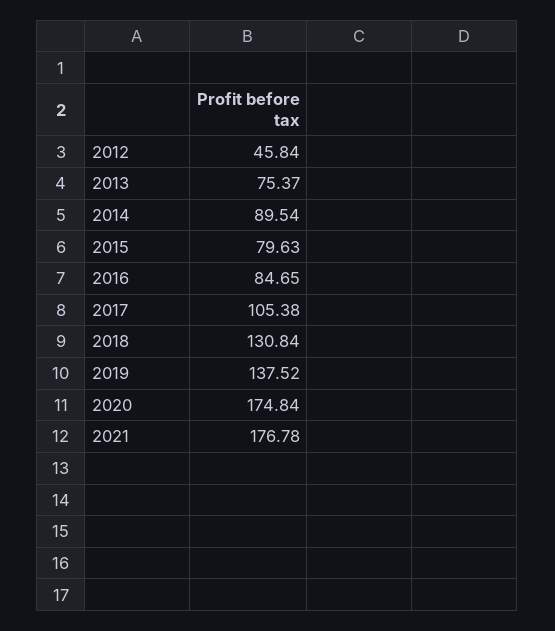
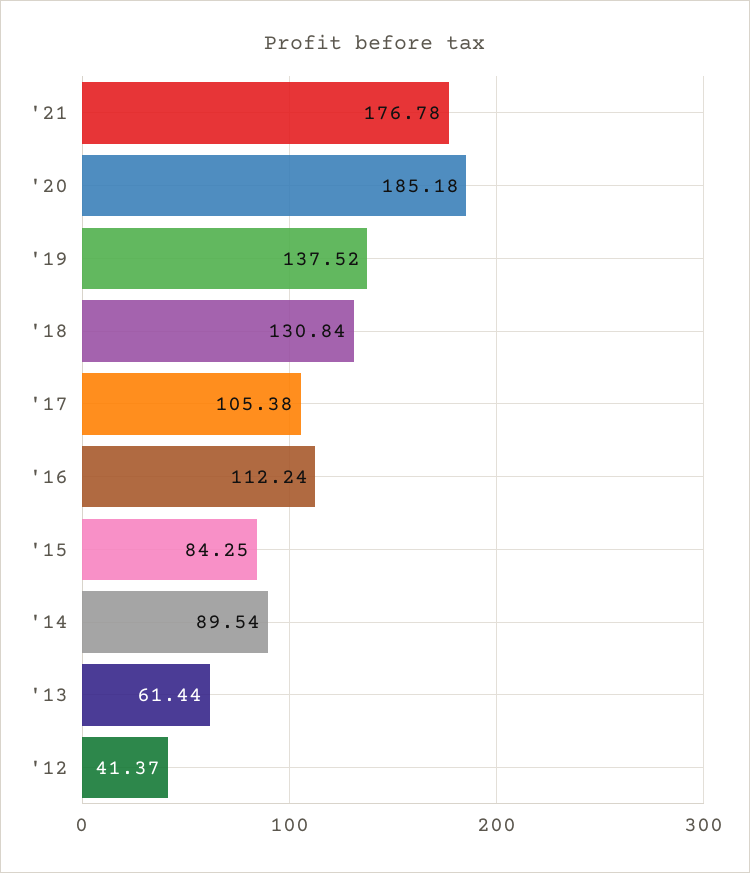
2012: 45.84 -> 41.37
2013: 75.37 -> 61.44
2015: 79.63 -> 84.25
2016: 84.65 -> 112.24
2020: 174.84 -> 185.18

